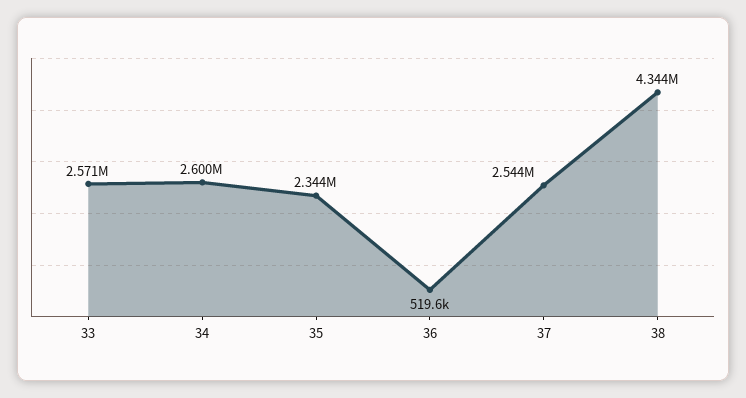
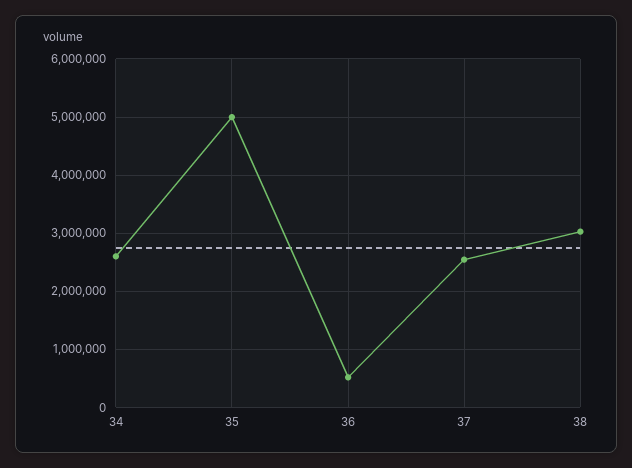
33: 2571000 -> none
35: 2344000 -> 5000000
38: 4344000 -> 3000000

